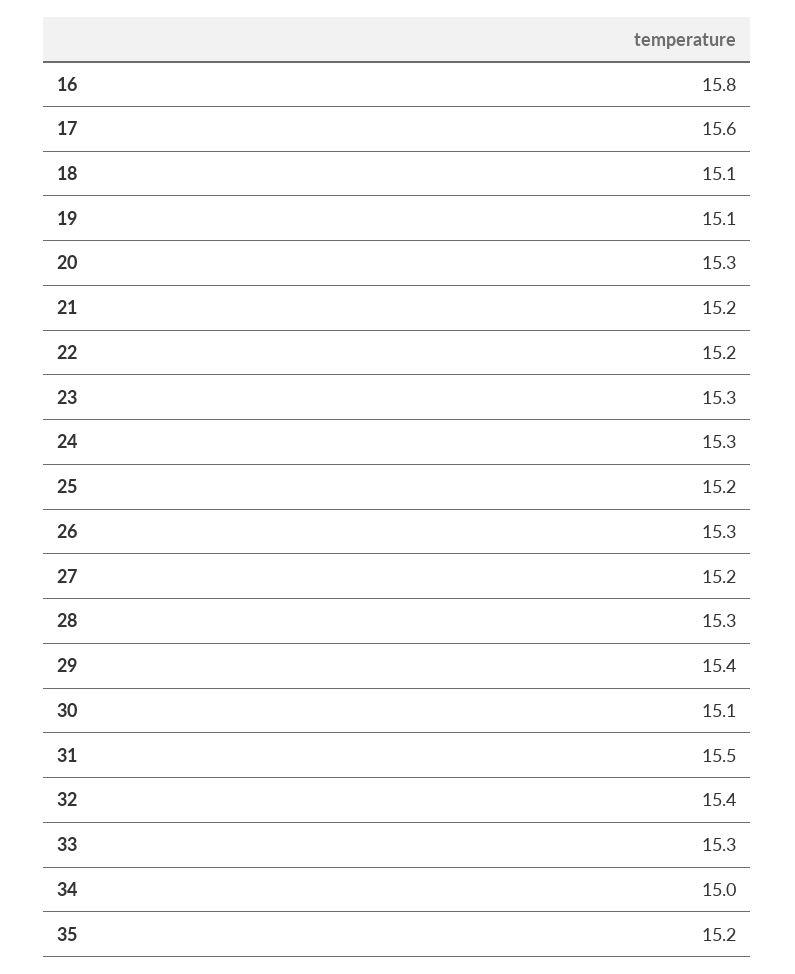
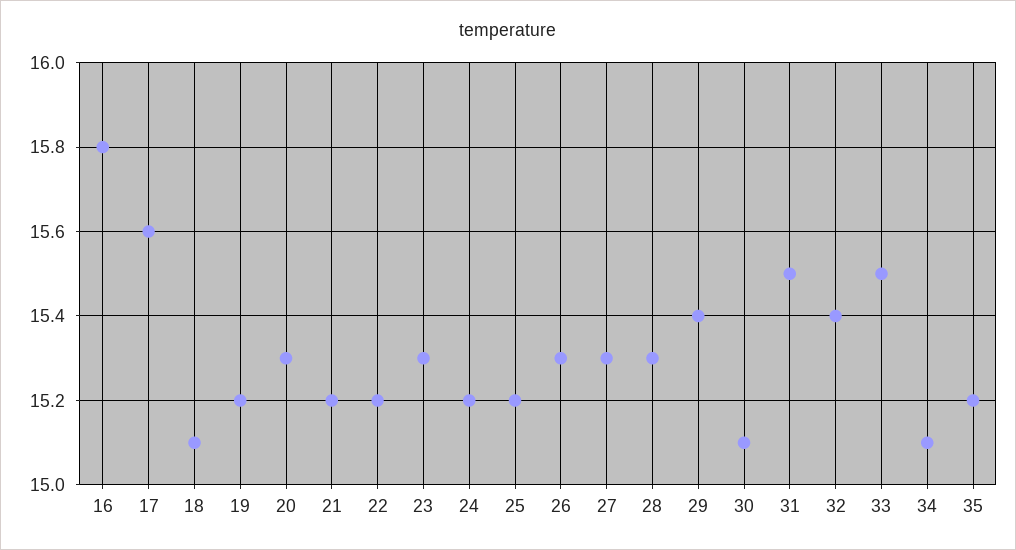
19: 15.1 -> 15.2
24: 15.3 -> 15.2
27: 15.2 -> 15.3
33: 15.3 -> 15.5
34: 15 -> 15.1

